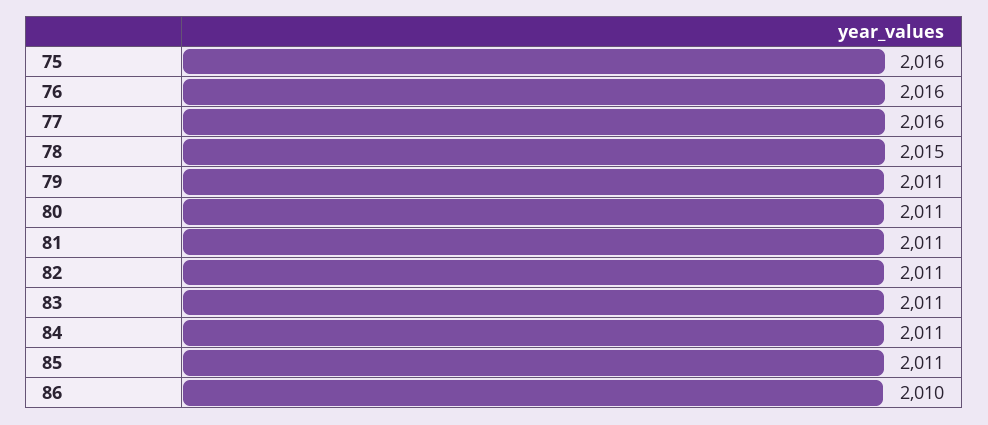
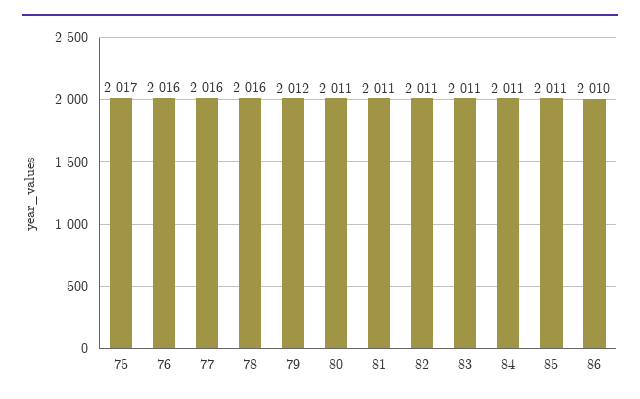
75: 2016 -> 2017
78: 2015 -> 2016
79: 2011 -> 2012

